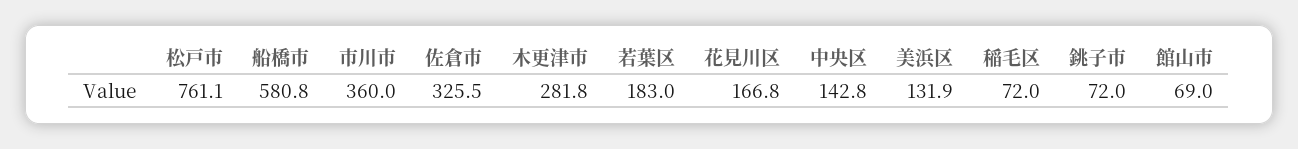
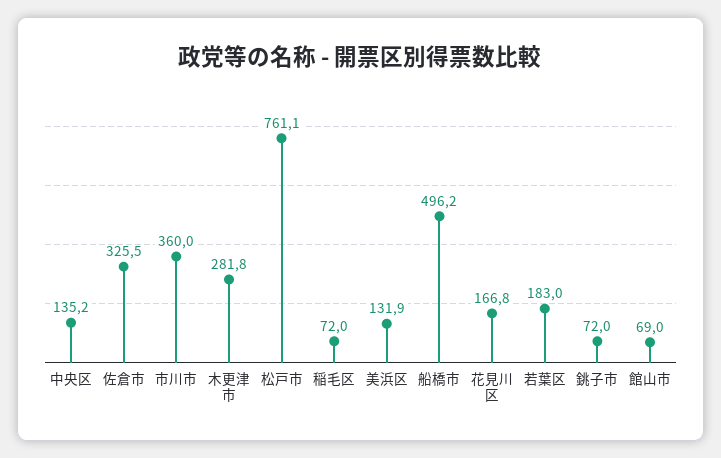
船橋市: 580.8 -> 496.2
中央区: 142.8 -> 135.2

